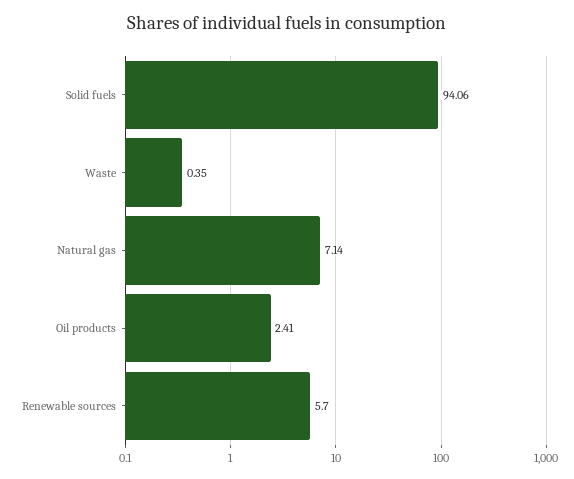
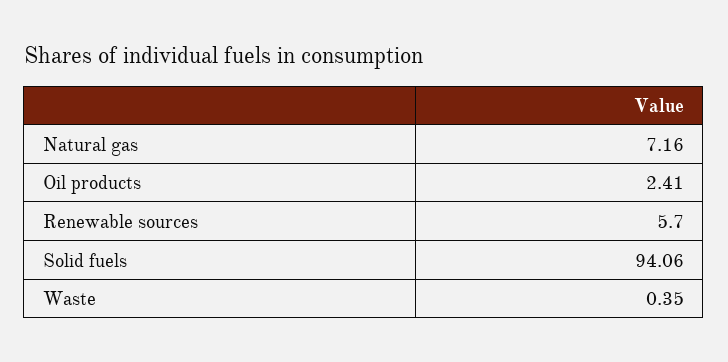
Natural gas: 7.14 -> 7.16

